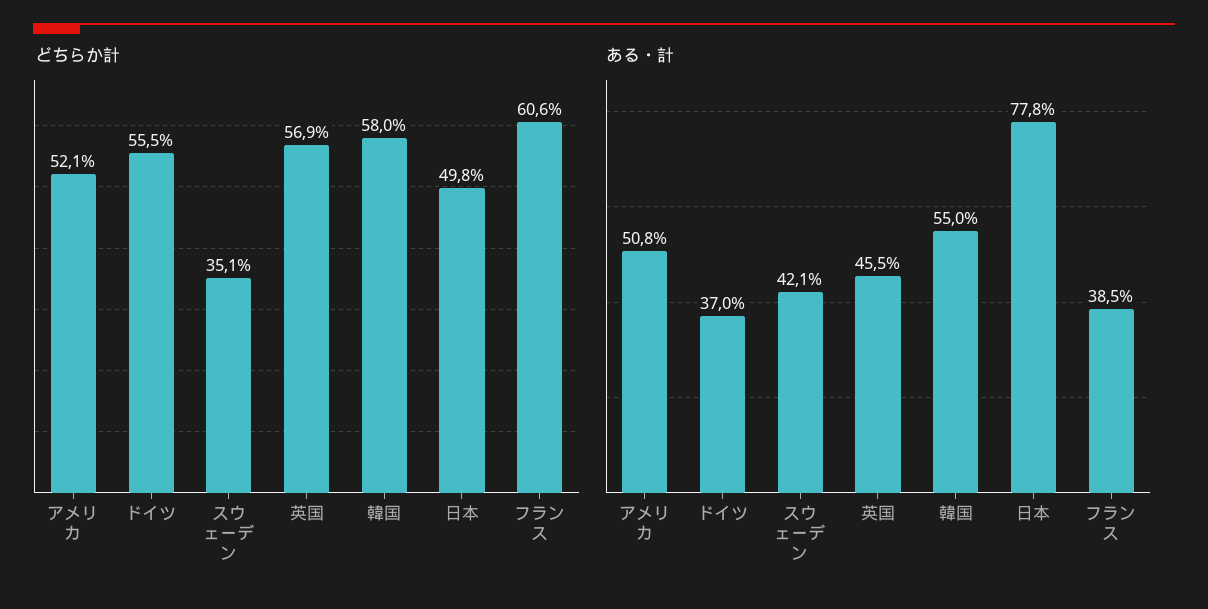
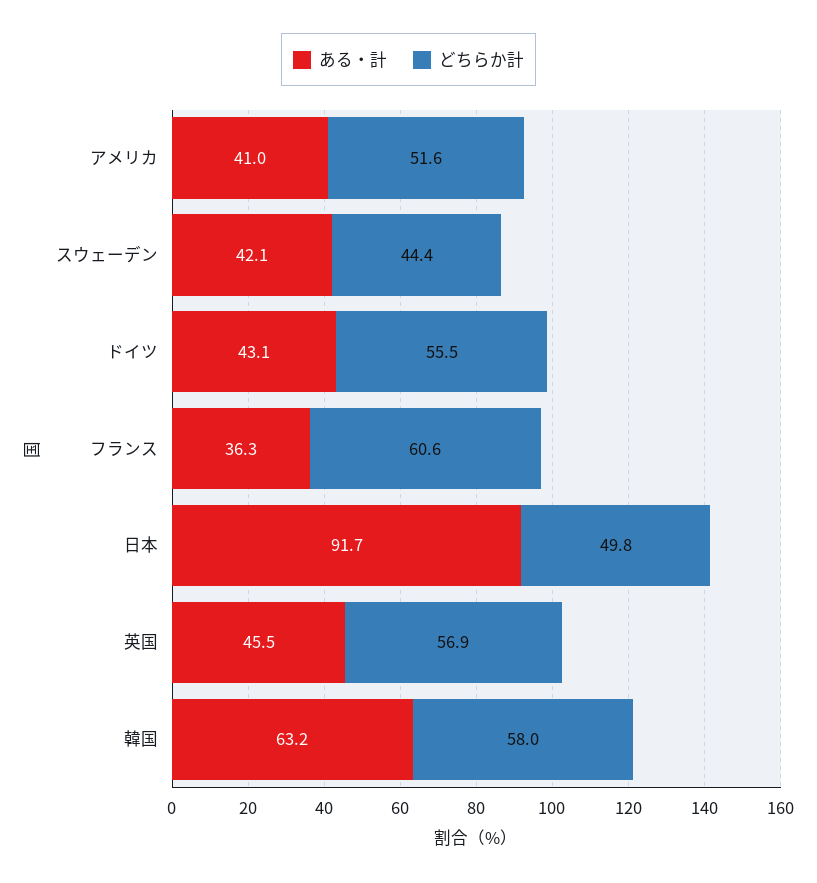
どちらか計, アメリカ: 52.1 -> 51.6
どちらか計, スウェーデン: 35.1 -> 44.4
ある・計, アメリカ: 50.8 -> 41
ある・計, ドイツ: 37 -> 43.1
ある・計, 韓国: 55 -> 63.2
ある・計, 日本: 77.8 -> 91.7
ある・計, フランス: 38.5 -> 36.3

